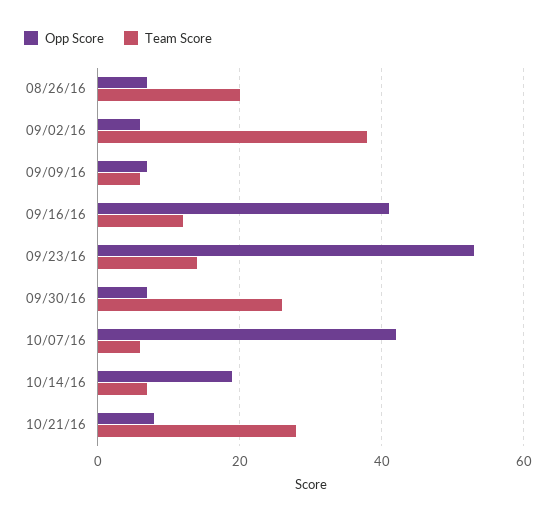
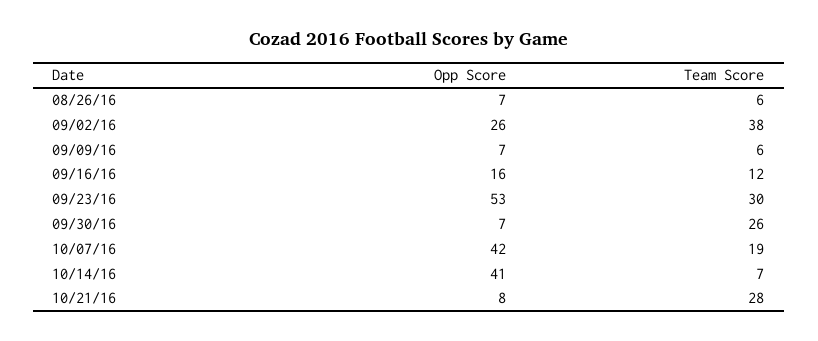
Team Score, 08/26/16: 20 -> 6
Opp Score, 09/02/16: 5 -> 26
Opp Score, 09/16/16: 40 -> 16
Team Score, 09/23/16: 15 -> 30
Team Score, 10/07/16: 5 -> 19
Opp Score, 10/14/16: 20 -> 41

